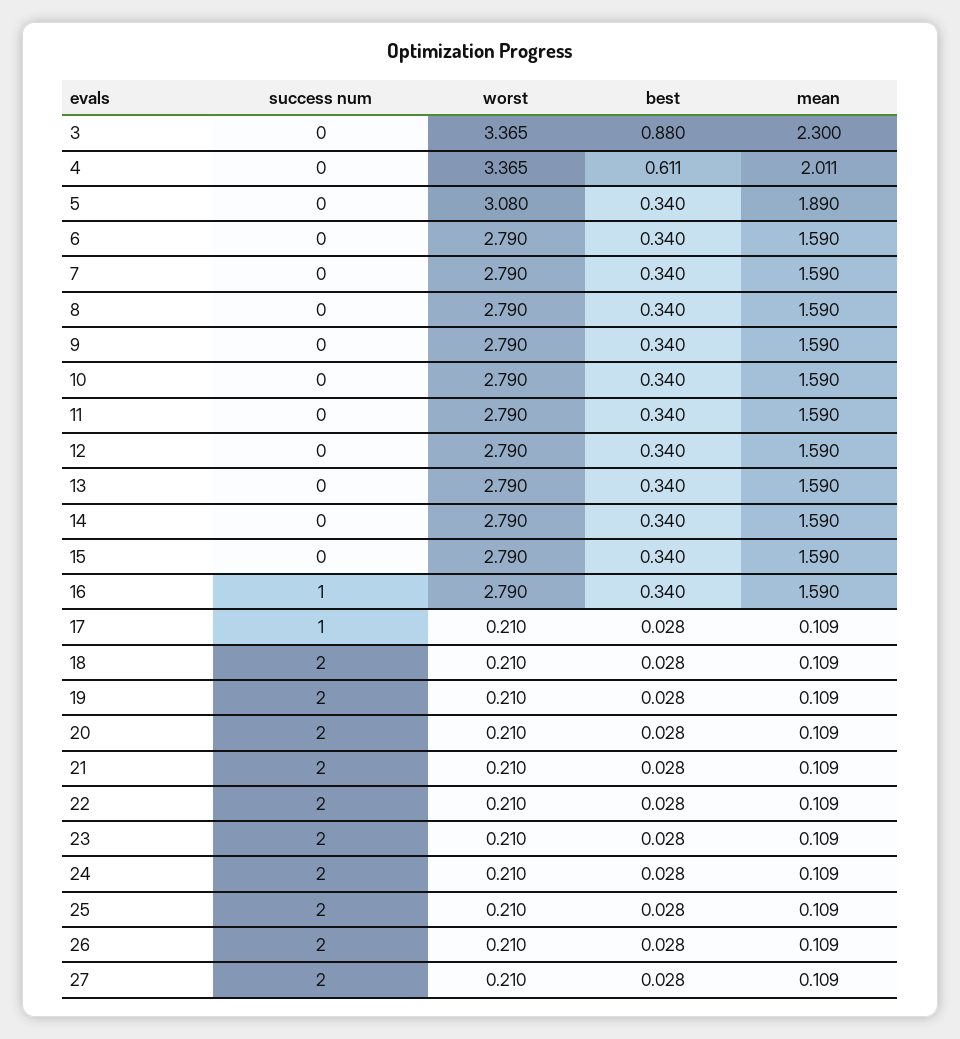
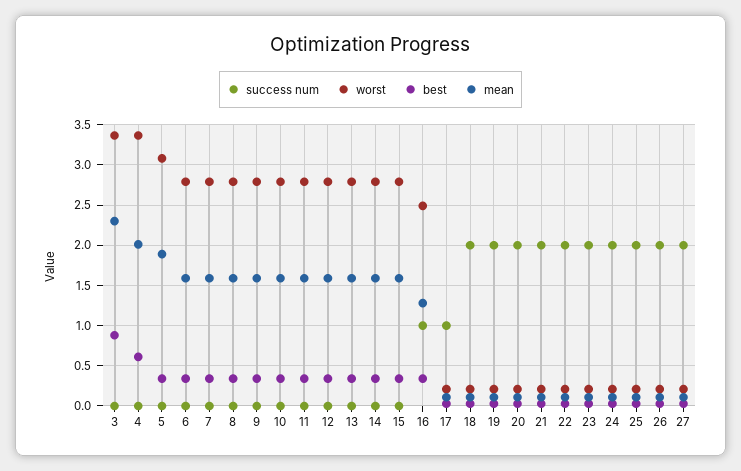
worst, 16: 2.79 -> 2.5
mean, 16: 1.59 -> 1.3

